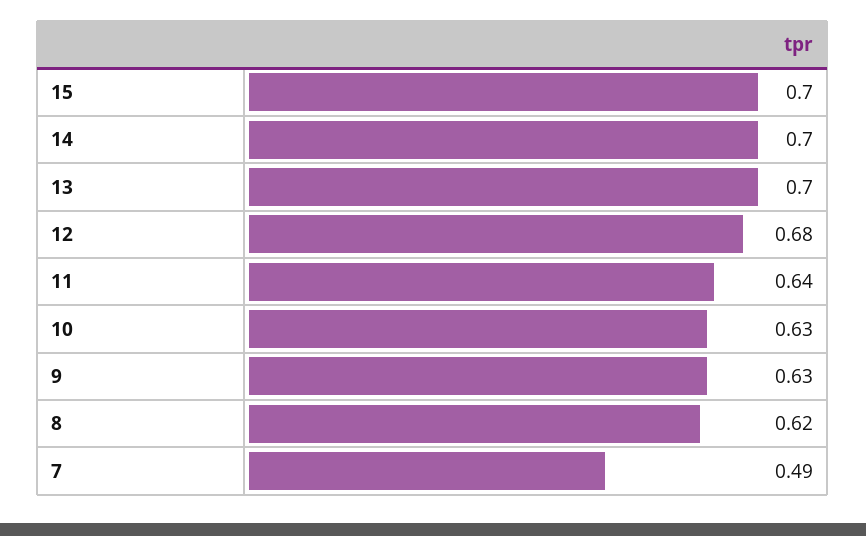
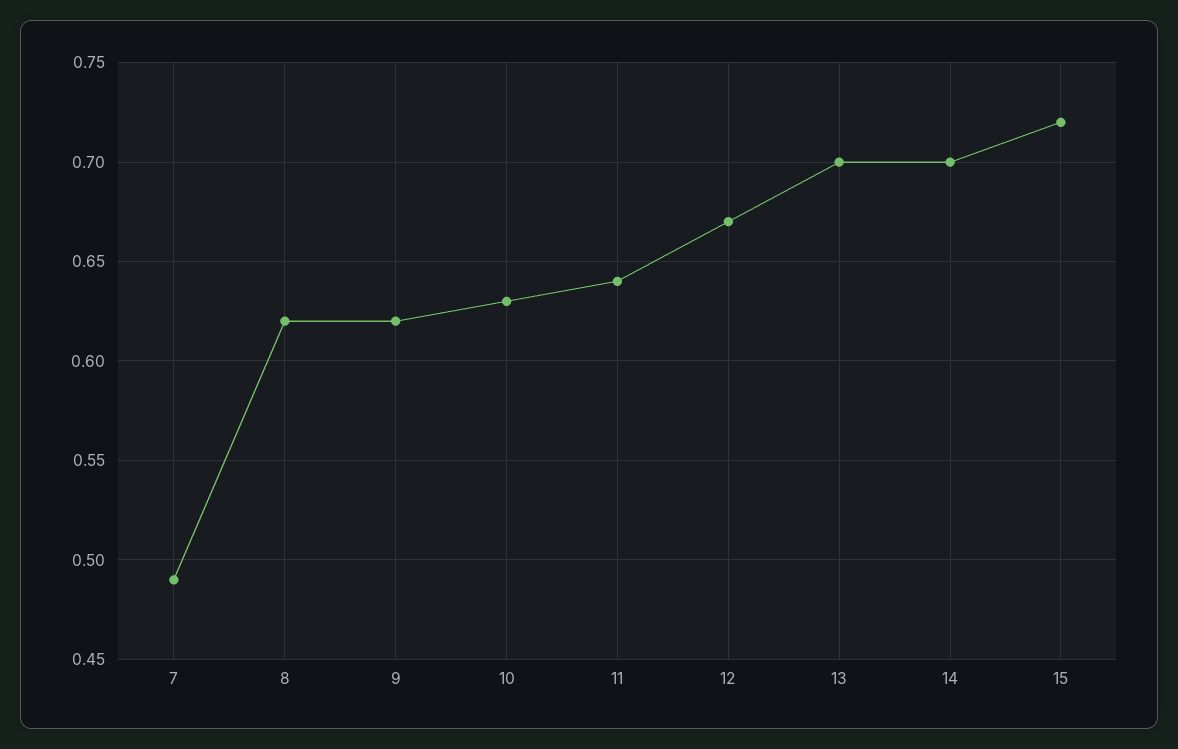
15: 0.7 -> 0.72
12: 0.68 -> 0.67
9: 0.63 -> 0.62

